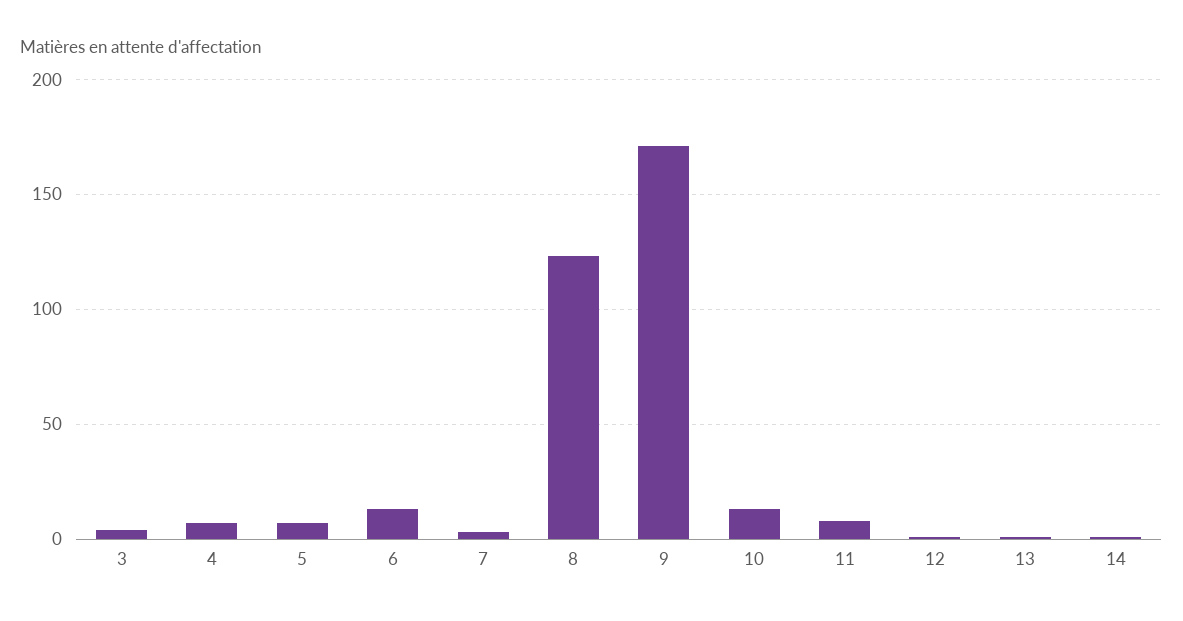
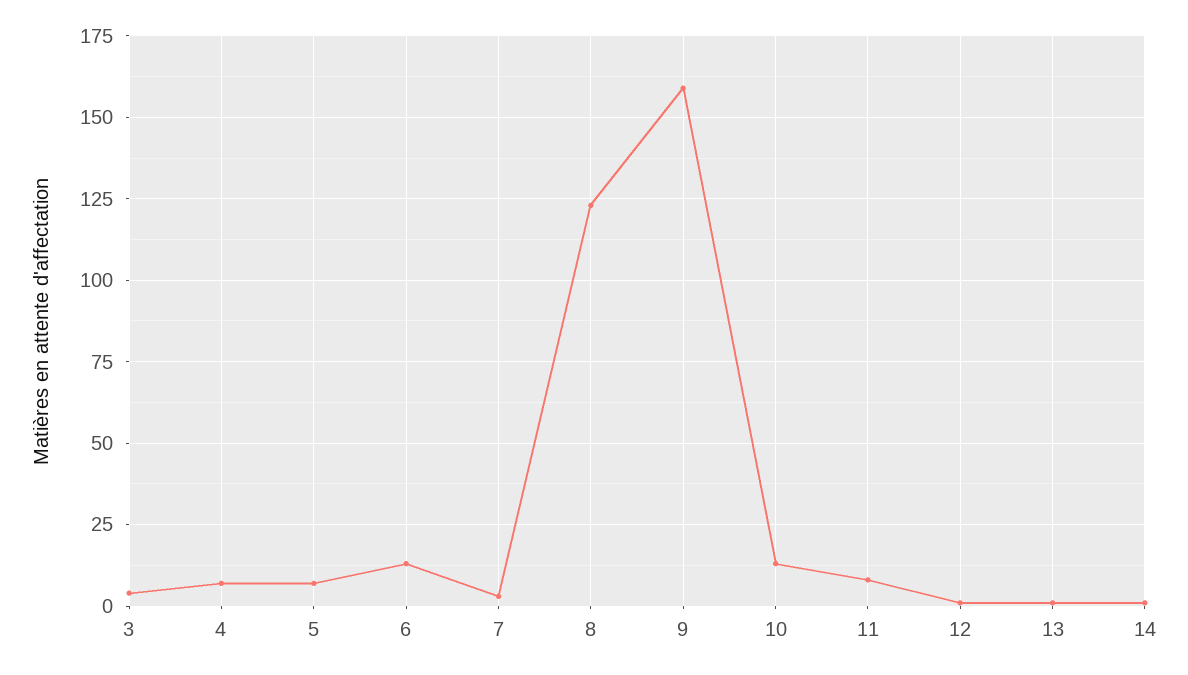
9: 170 -> 160

